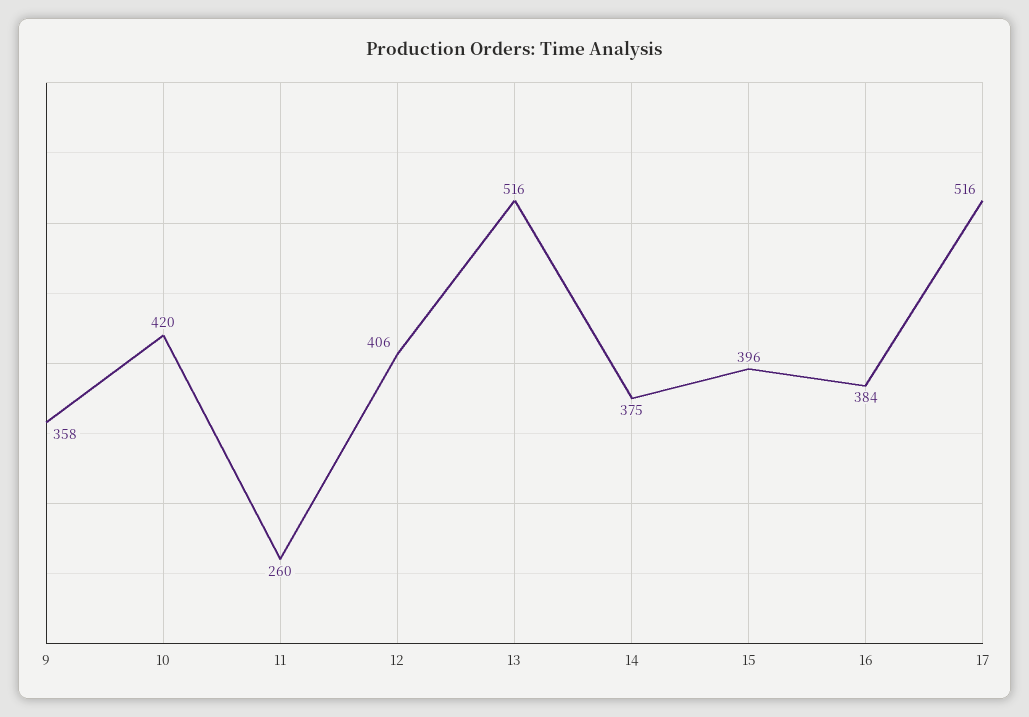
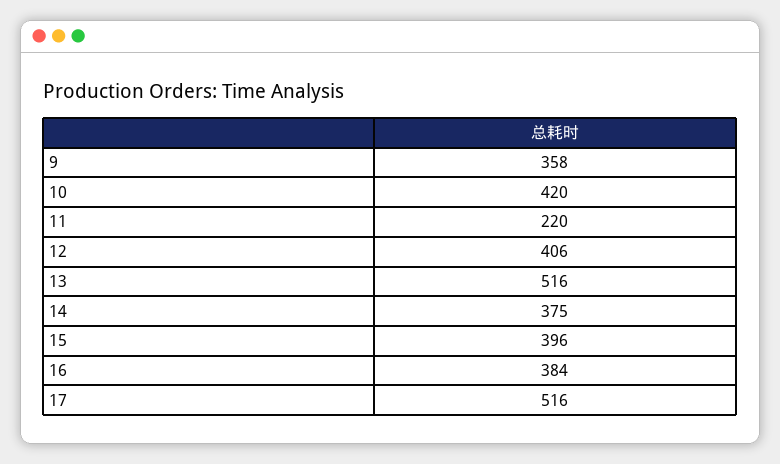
11: 260 -> 220

